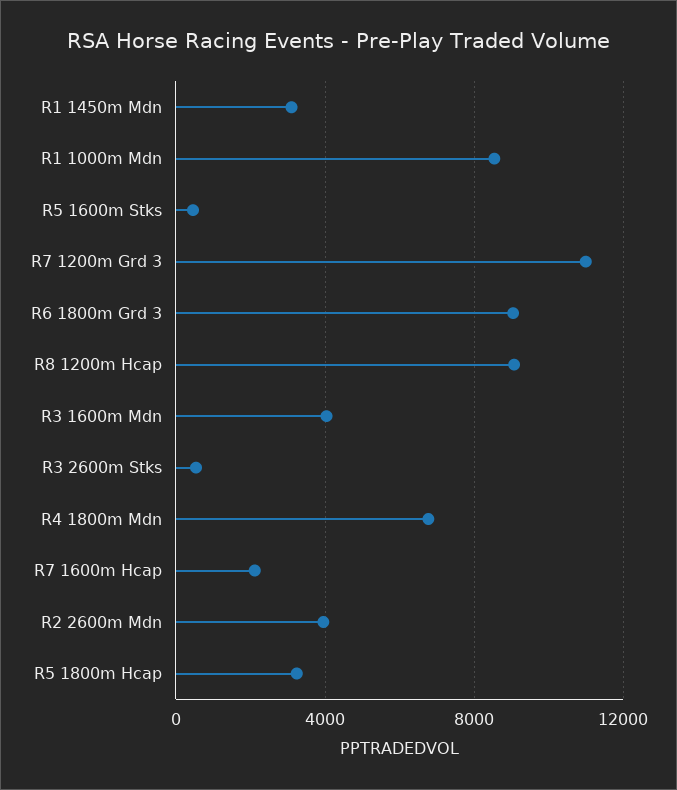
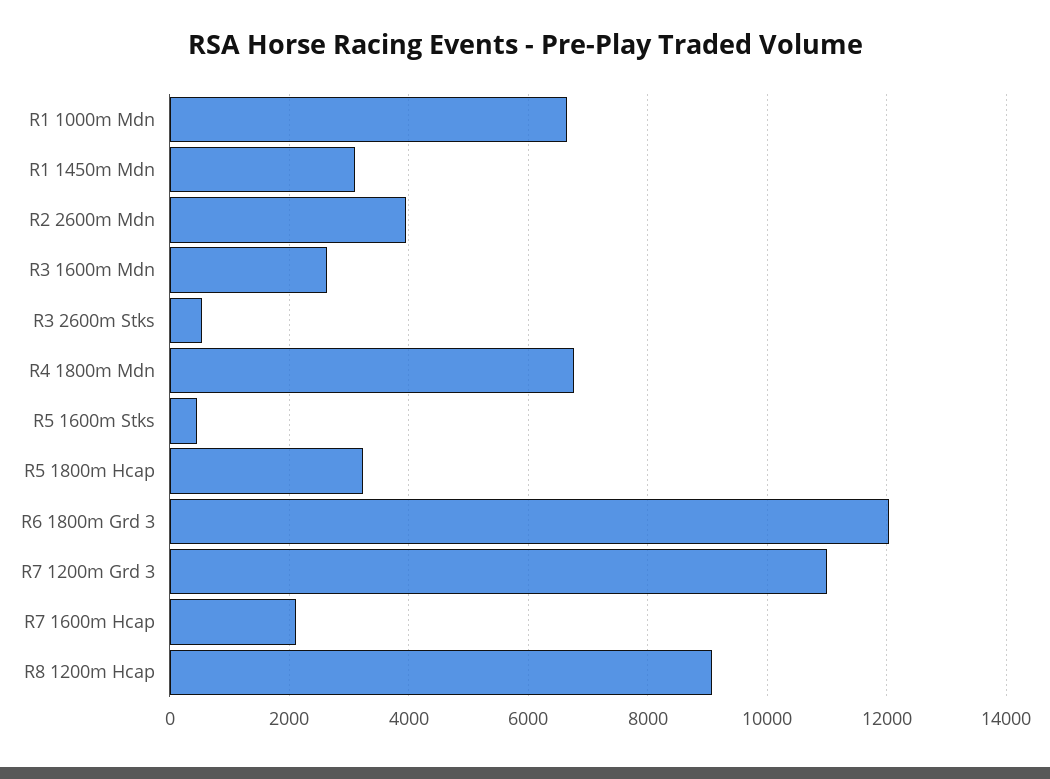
R1 1000m Mdn: 8500 -> 6600
R6 1800m Grd 3: 9000 -> 12000
R3 1600m Mdn: 4000 -> 2600

